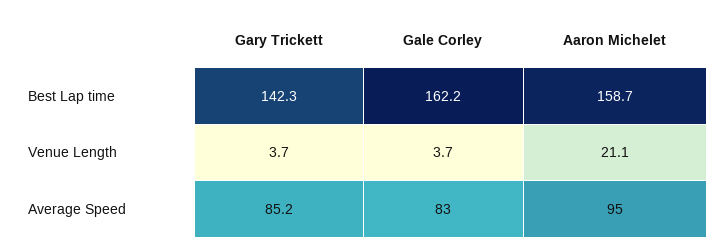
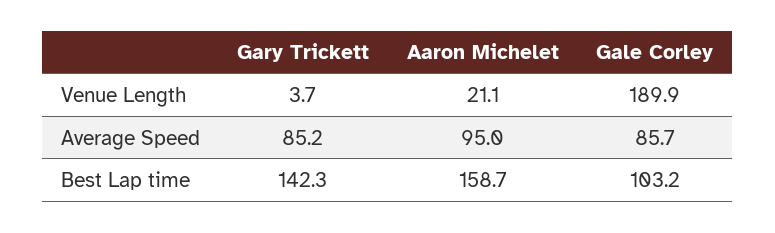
Gale Corley, Best Lap time: 162.2 -> 103.2
Gale Corley, Venue Length: 3.7 -> 189.9
Gale Corley, Average Speed: 83 -> 85.7

